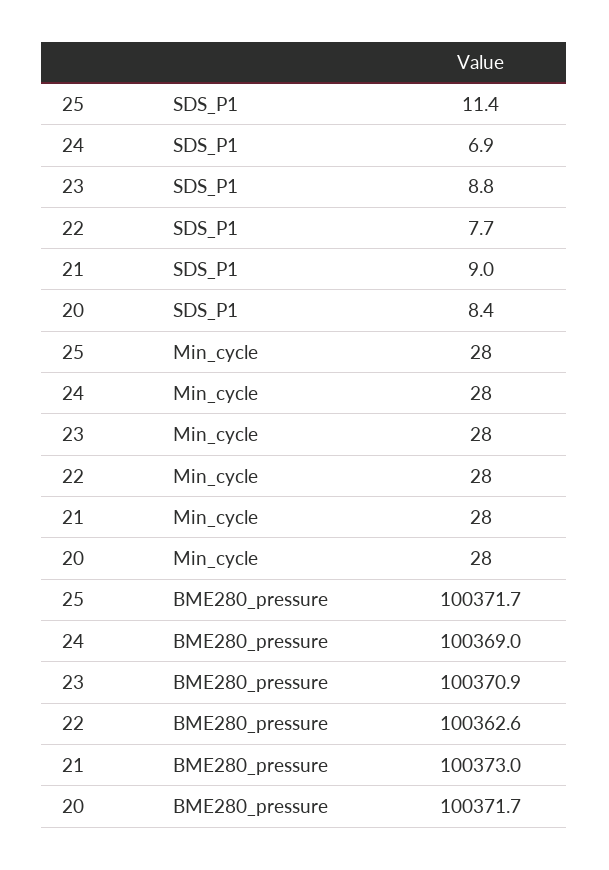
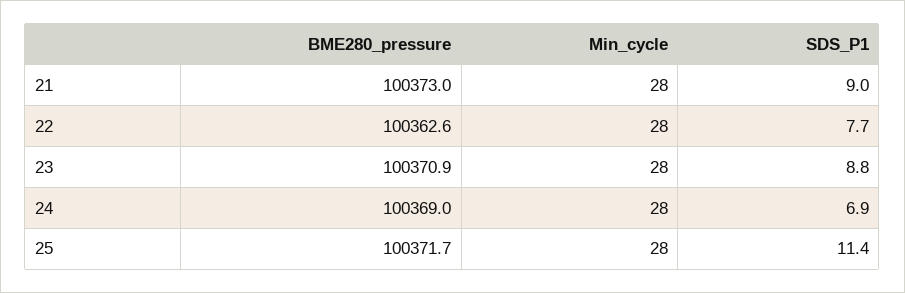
20, SDS_P1: 8.4 -> none
20, Min_cycle: 28 -> none
20, BME280_pressure: 100371.7 -> none

